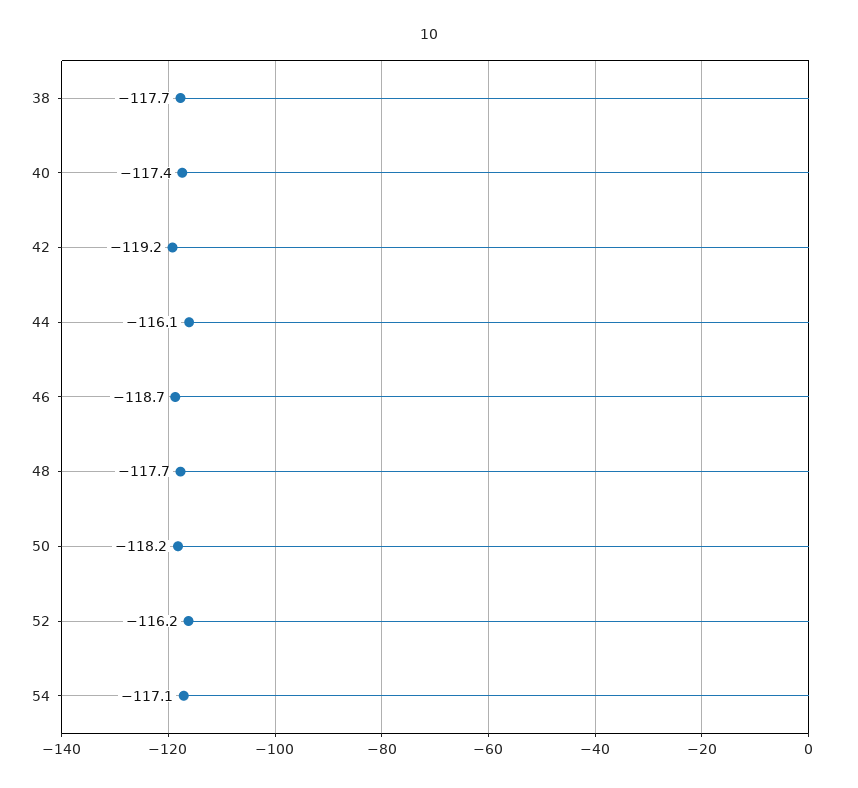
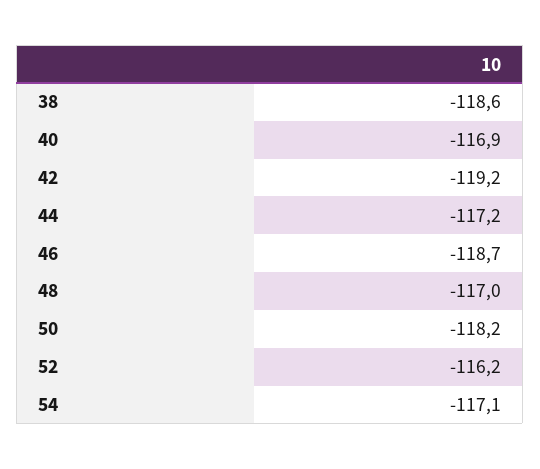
38: -117.7 -> -118.6
40: -117.4 -> -116.9
44: -116.1 -> -117.2
48: -117.7 -> -117

